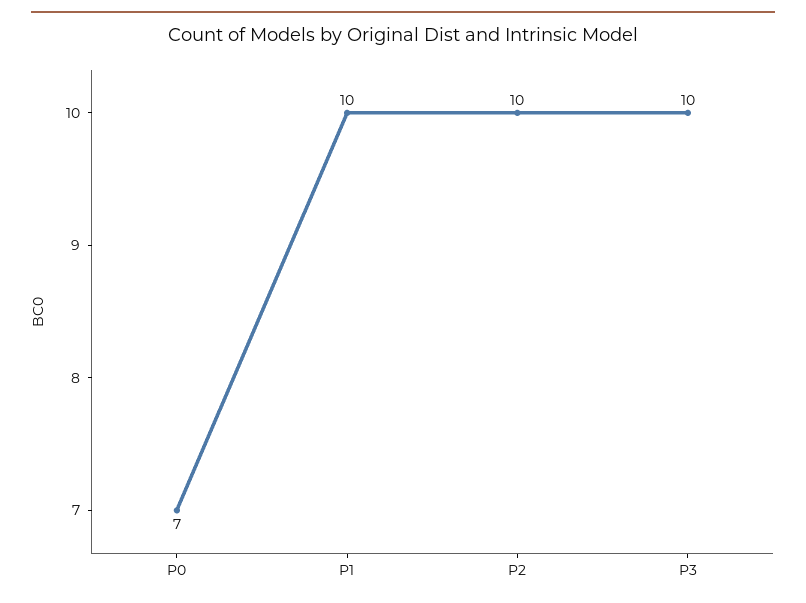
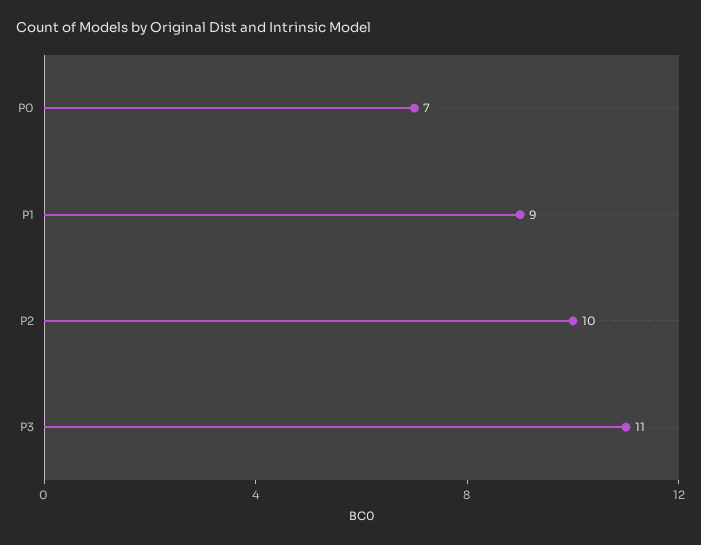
P1: 10 -> 9
P3: 10 -> 11

